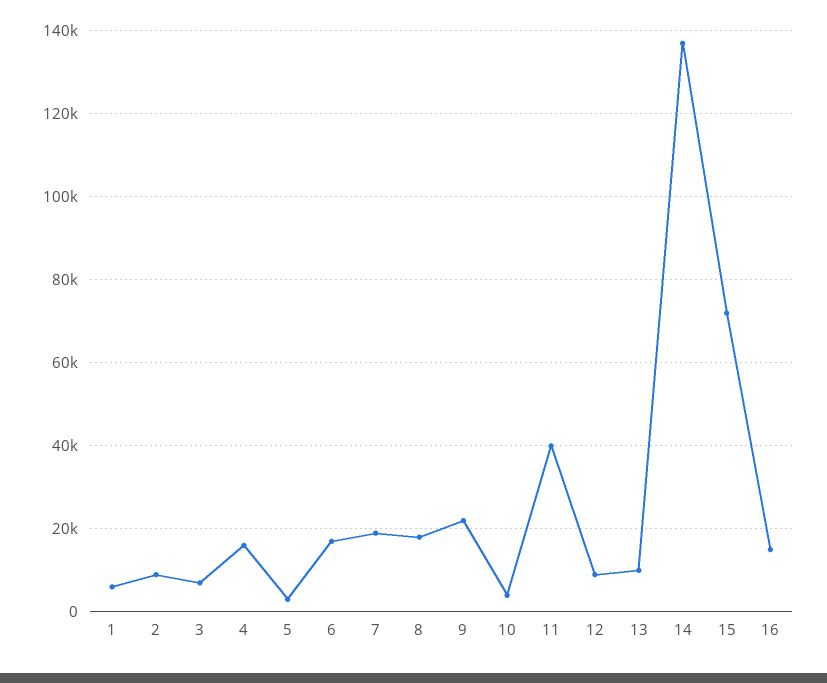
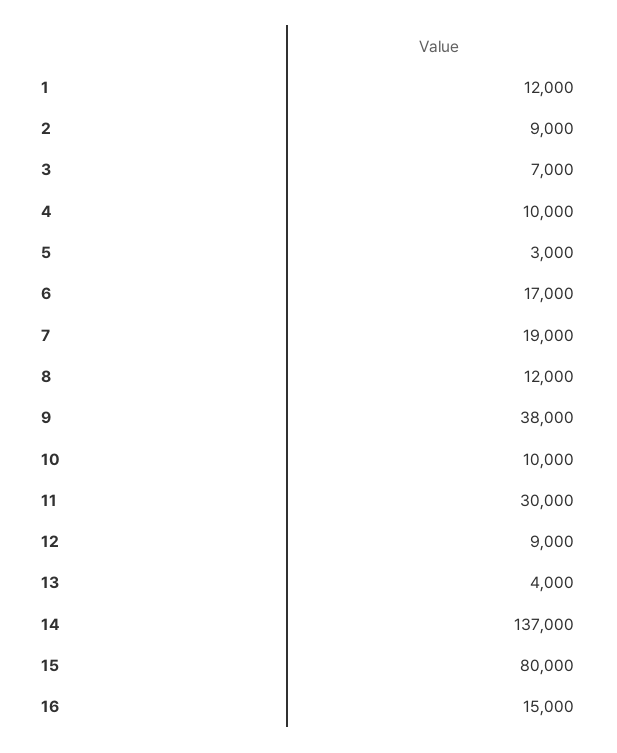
1: 6000 -> 12000
4: 16000 -> 10000
8: 18000 -> 12000
9: 22000 -> 38000
10: 4000 -> 10000
11: 40000 -> 30000
13: 10000 -> 4000
15: 72000 -> 80000

